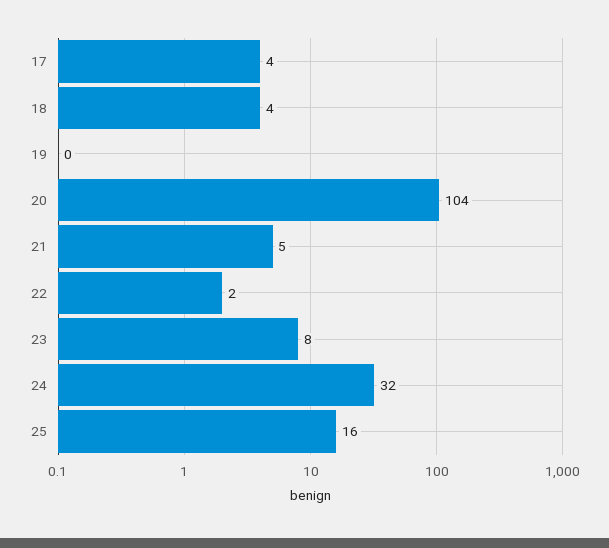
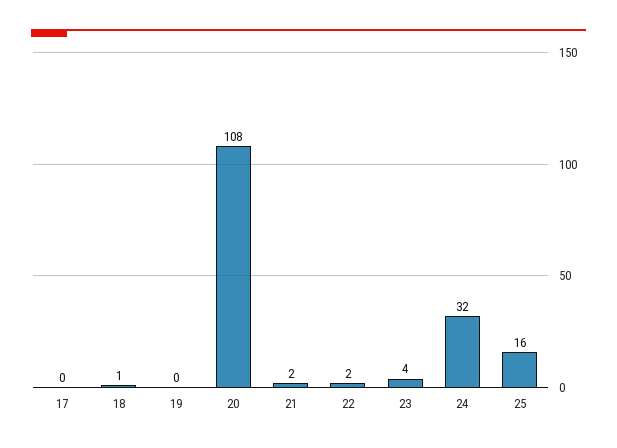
17: 4 -> 0
18: 4 -> 1
20: 104 -> 108
21: 5 -> 2
23: 8 -> 4

